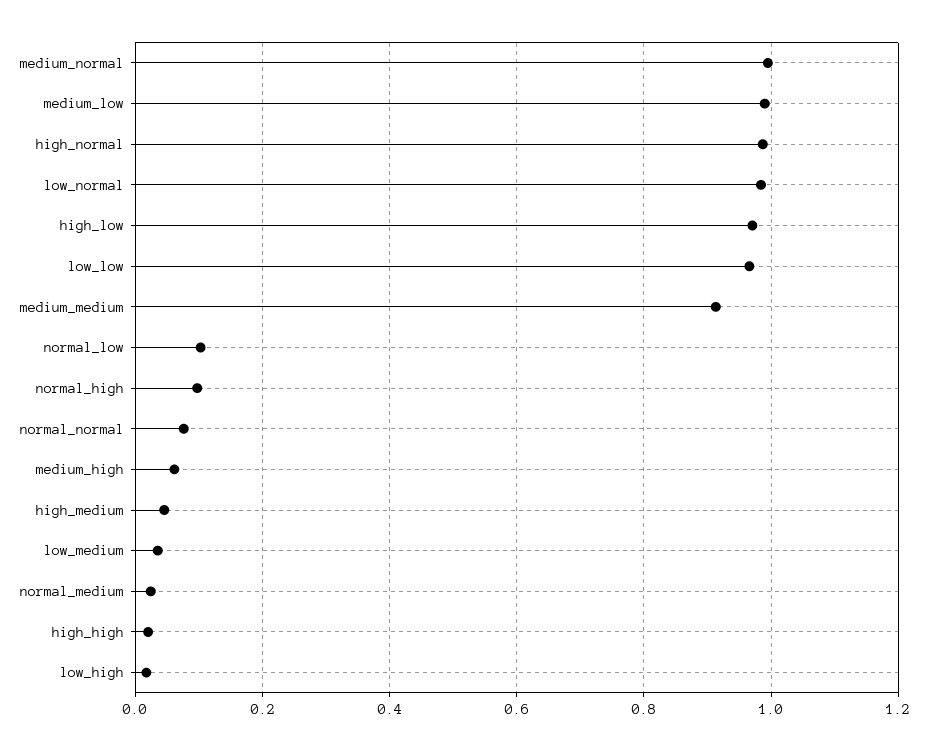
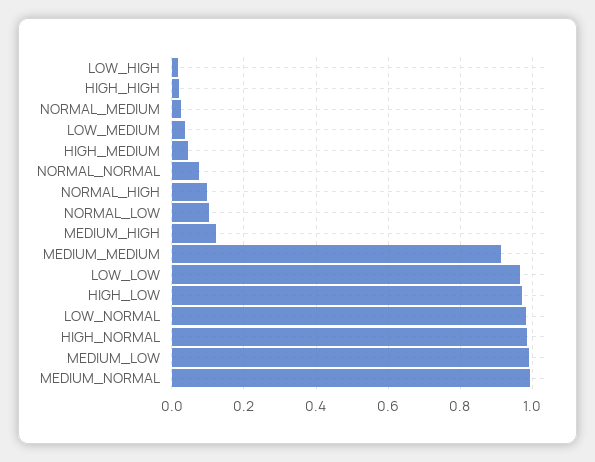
medium_high: 0.06 -> 0.12

